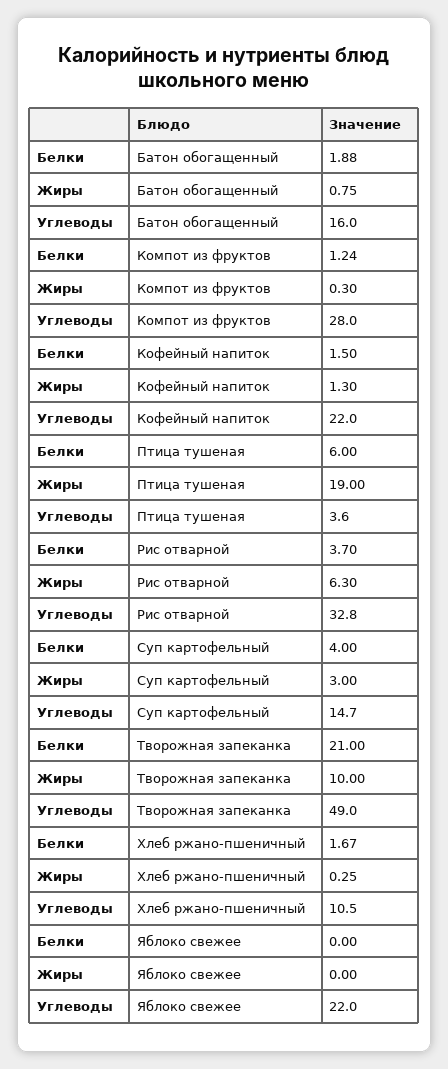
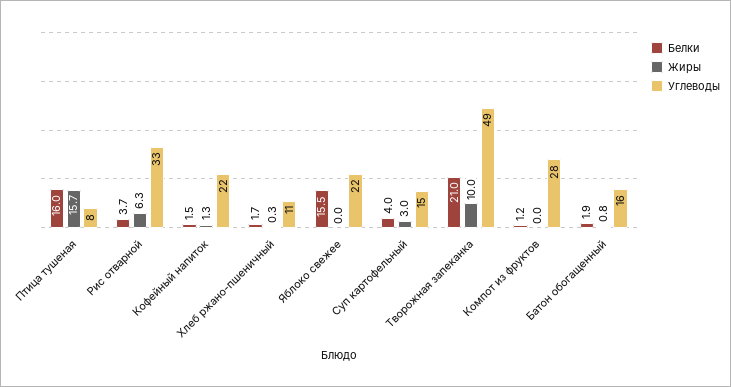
Жиры, Компот из фруктов: 0.3 -> 0
Белки, Птица тушеная: 6 -> 16
Жиры, Птица тушеная: 19 -> 15.7
Углеводы, Птица тушеная: 3.6 -> 8
Белки, Яблоко свежее: 0 -> 15.5

